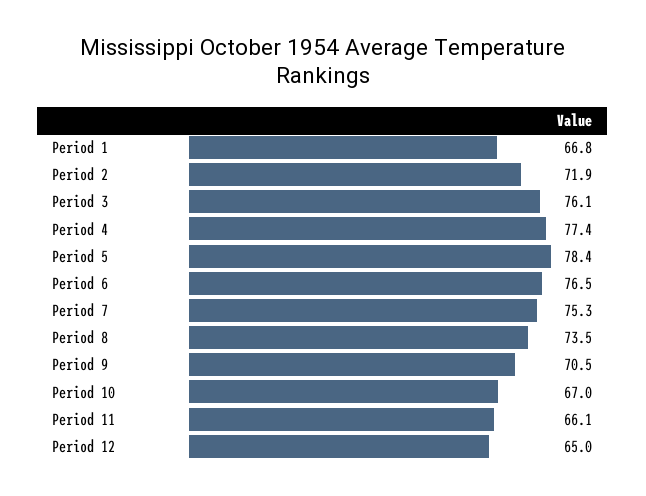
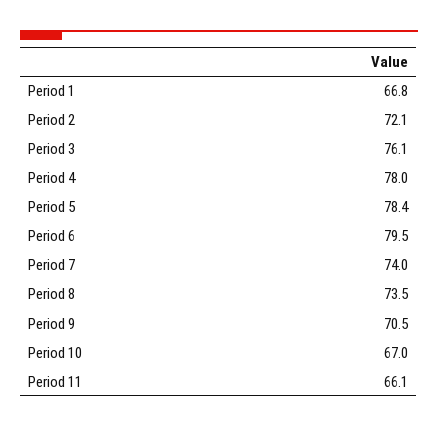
Period 2: 71.9 -> 72.1
Period 4: 77.4 -> 78
Period 6: 76.5 -> 79.5
Period 7: 75.3 -> 74
Period 12: 65 -> none

